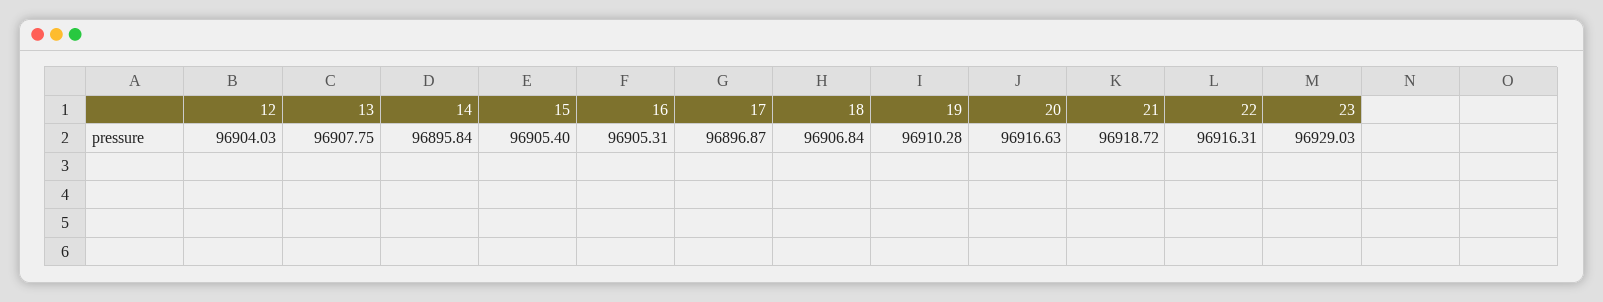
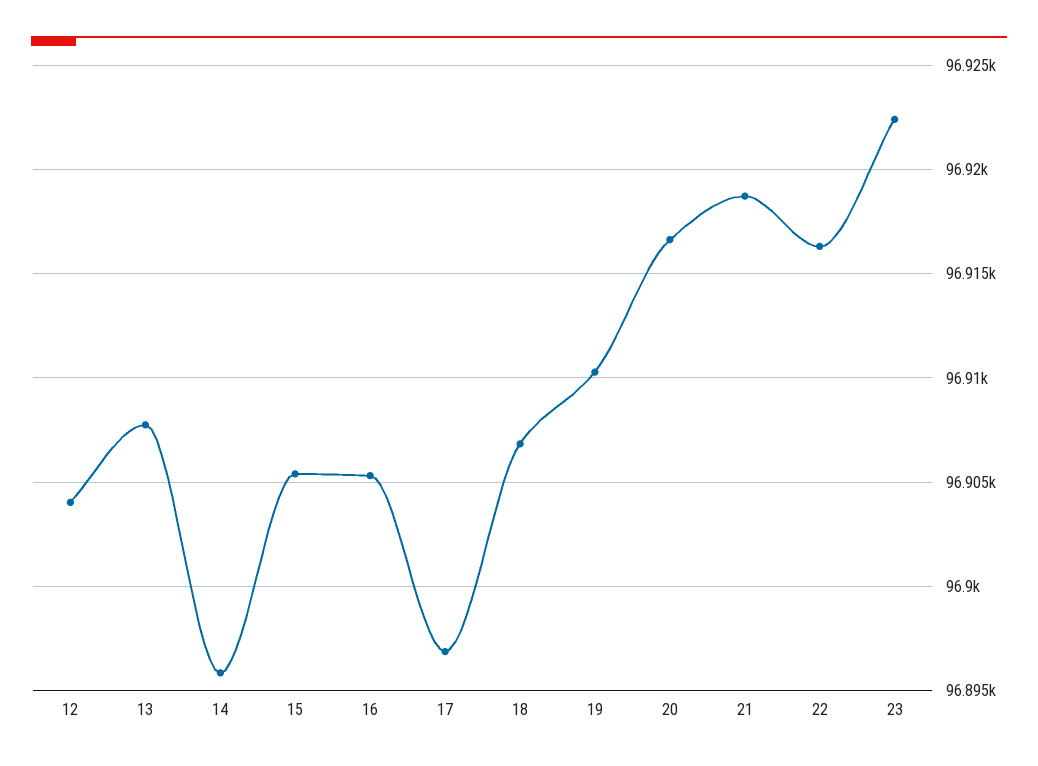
23: 96929.03 -> 96922.5

